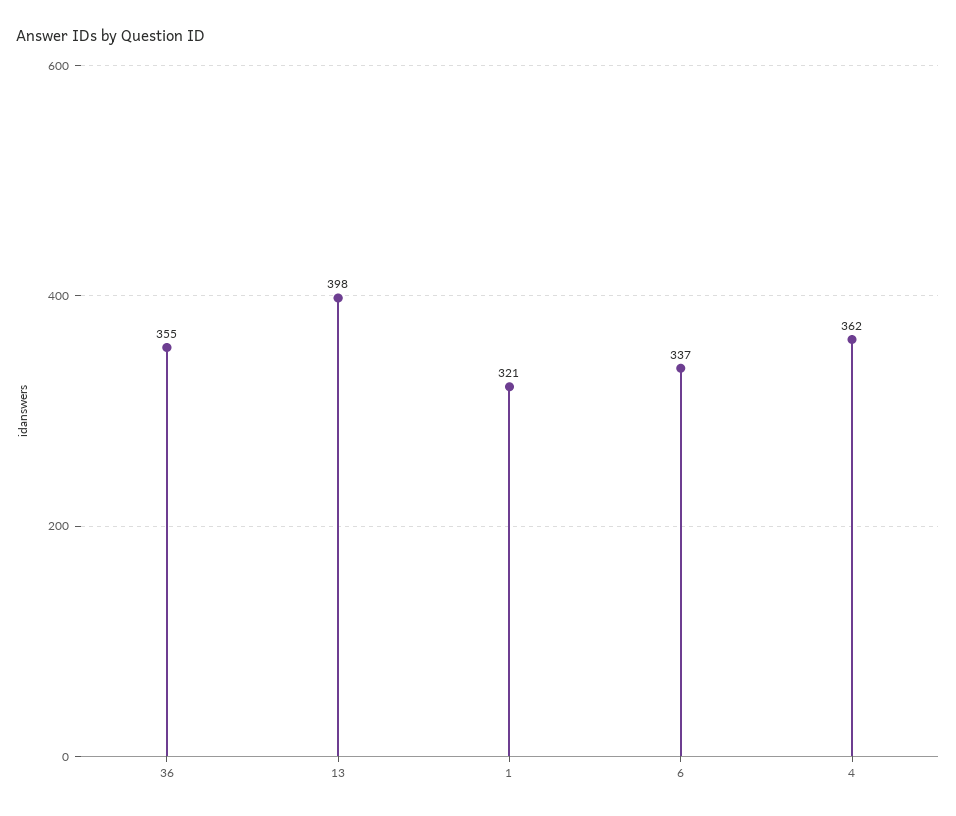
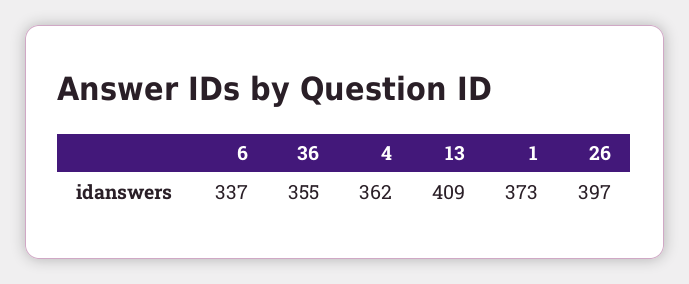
13: 398 -> 409
1: 321 -> 373
26: none -> 397

